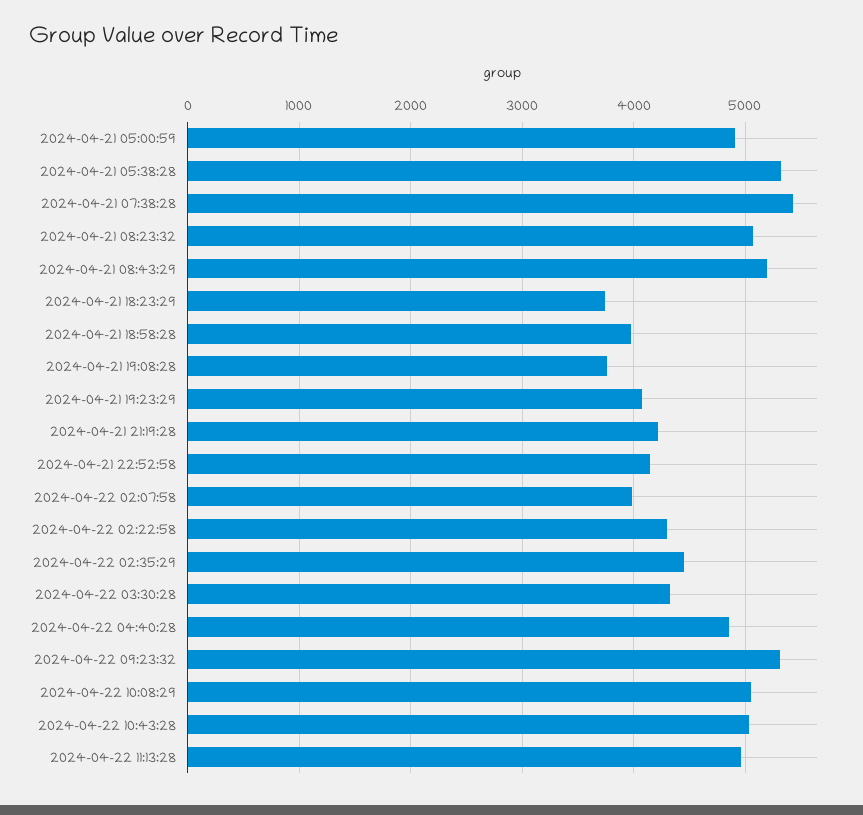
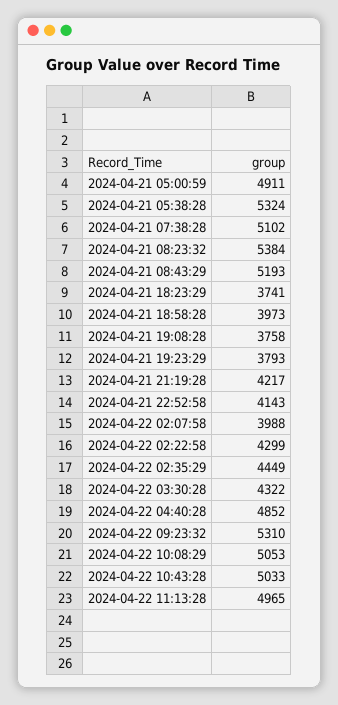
2024-04-21 07:38:28: 5400 -> 5102
2024-04-21 08:23:32: 5100 -> 5384
2024-04-21 19:23:29: 4100 -> 3793

